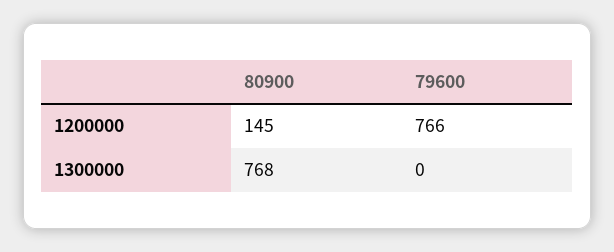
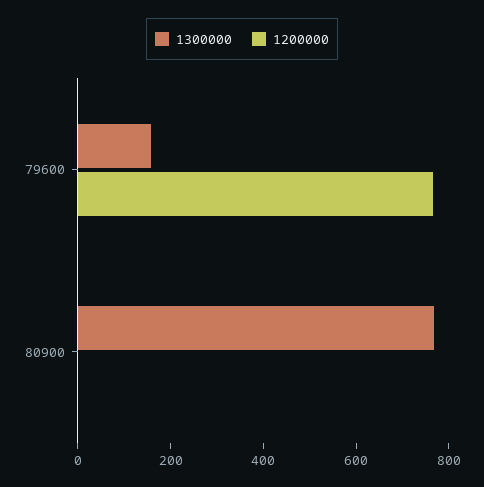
1200000, 80900: 145 -> 0
1300000, 79600: 0 -> 150

